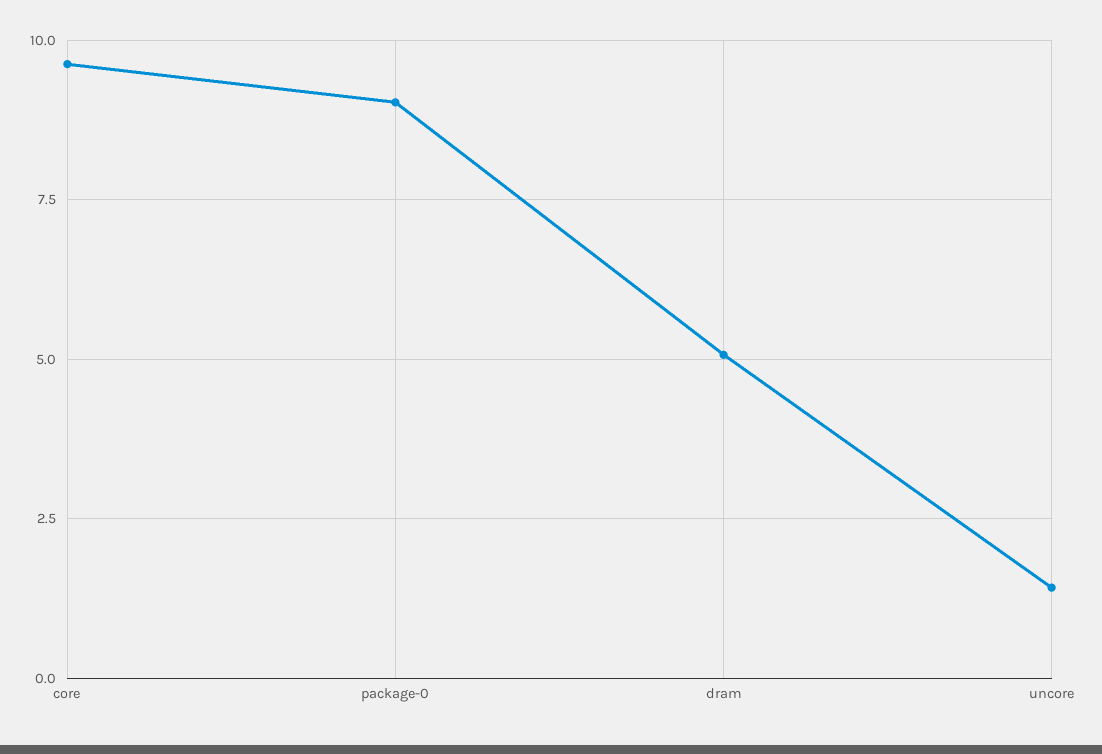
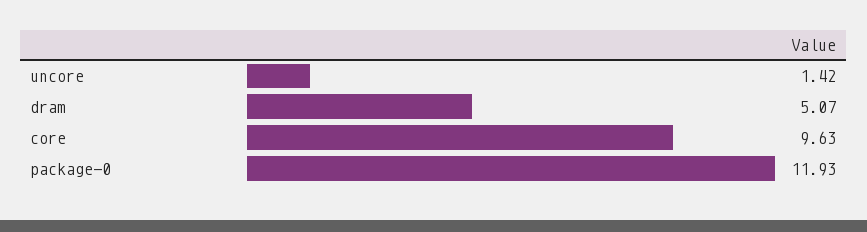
package-0: 9 -> 11.93

